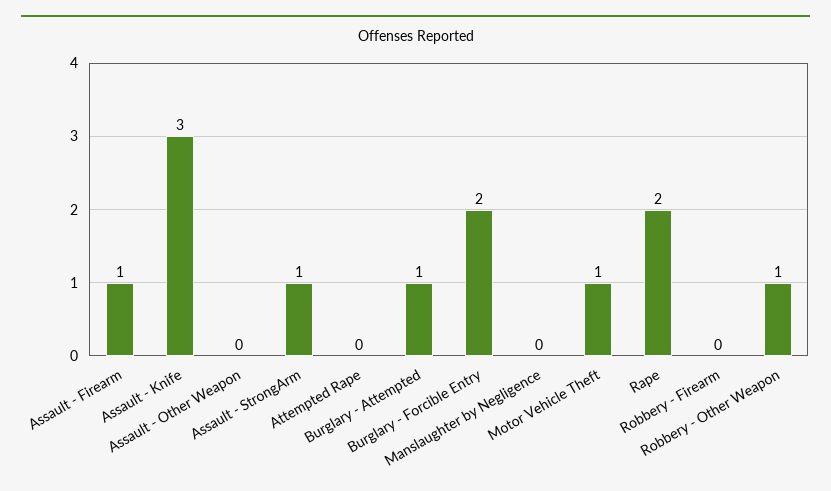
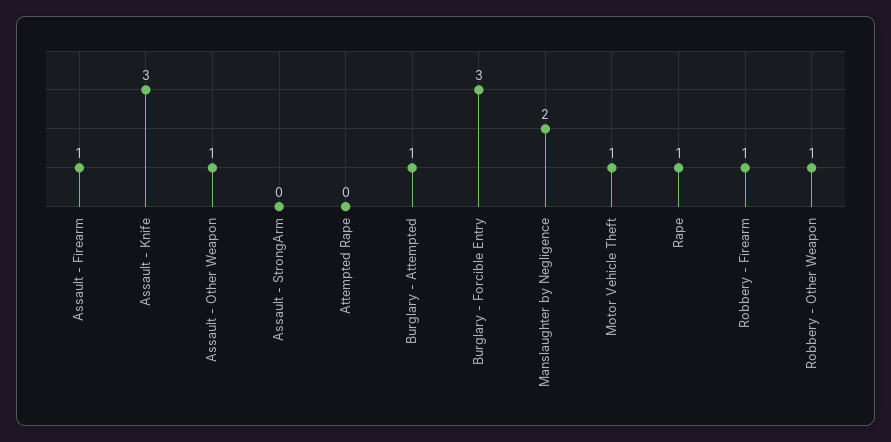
Assault - Other Weapon: 0 -> 1
Assault - StrongArm: 1 -> 0
Burglary - Forcible Entry: 2 -> 3
Manslaughter by Negligence: 0 -> 2
Rape: 2 -> 1
Robbery - Firearm: 0 -> 1

